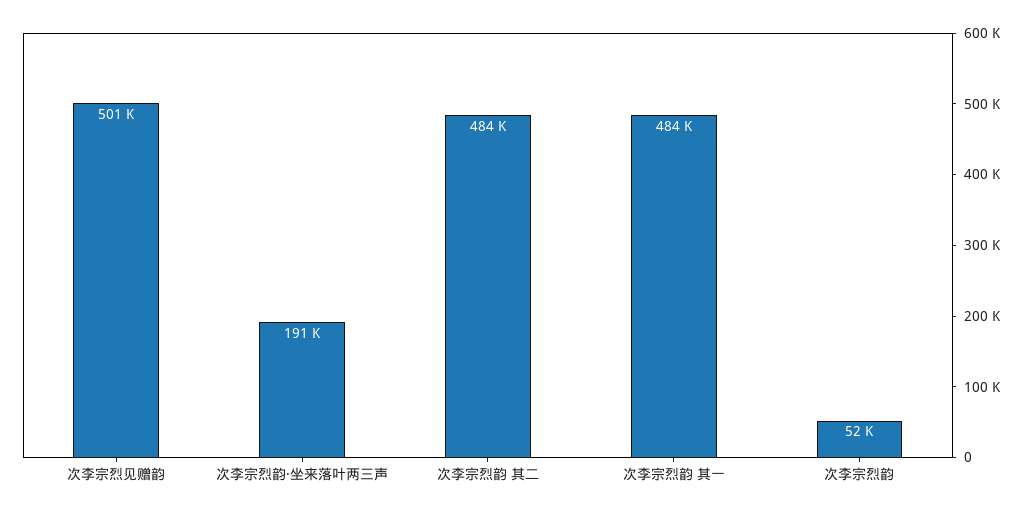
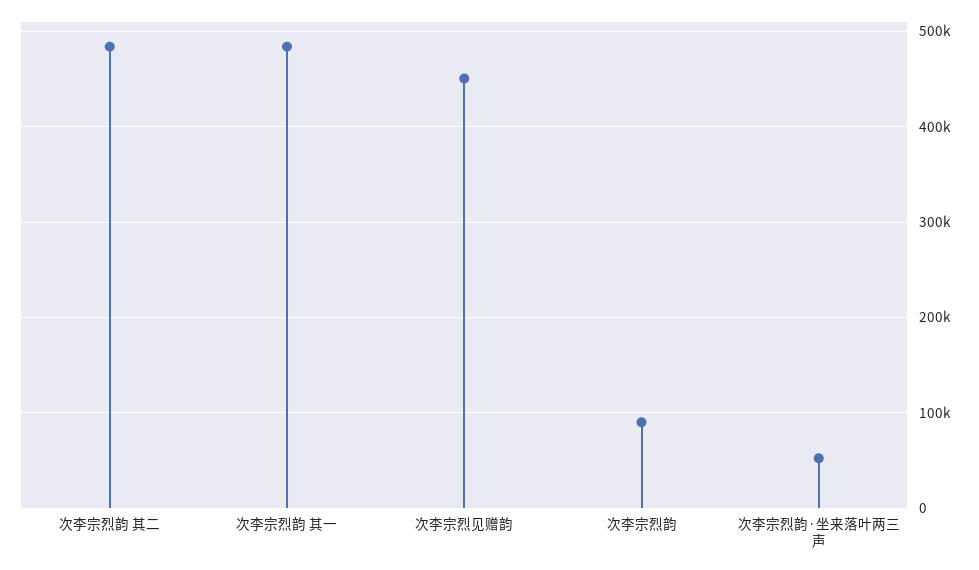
次李宗烈见赠韵: 501000 -> 450000
次李宗烈韵·坐来落叶两三声: 191000 -> 50000
次李宗烈韵: 52000 -> 90000

